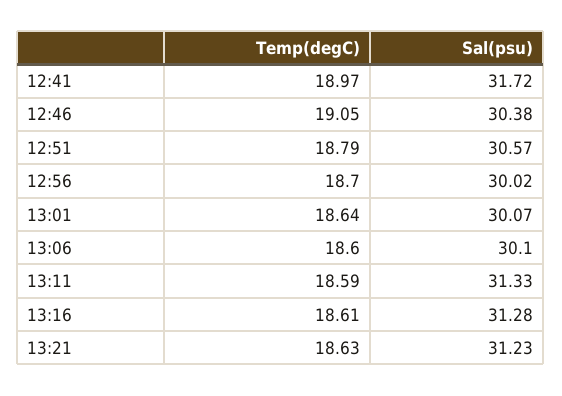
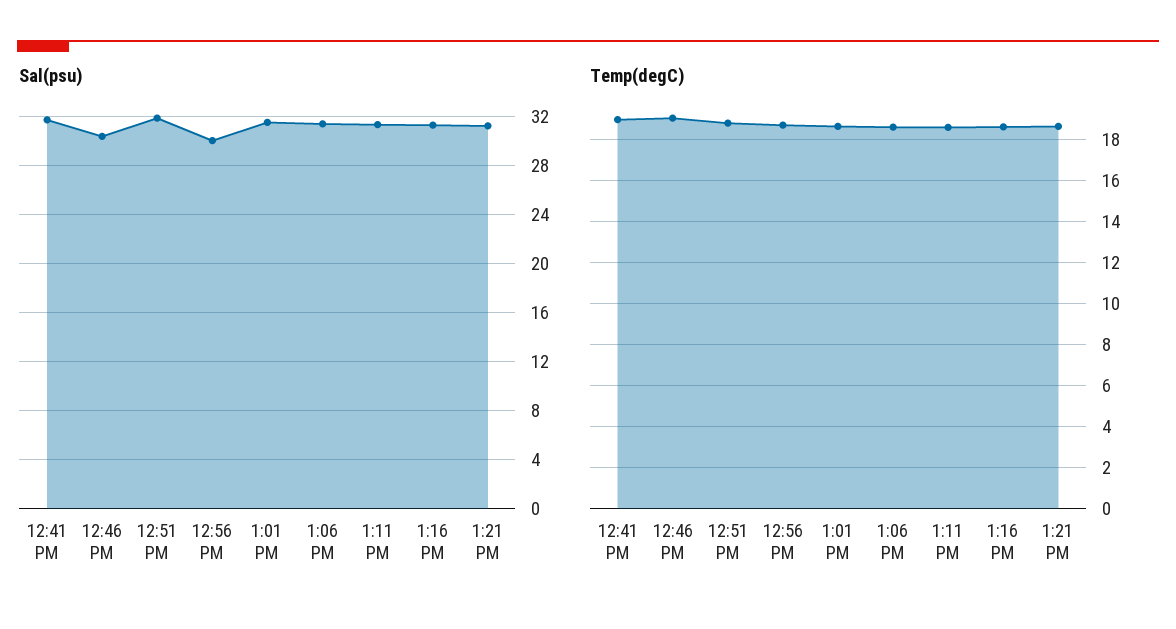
Sal(psu), 12:51: 30.57 -> 32
Sal(psu), 13:01: 30.07 -> 31.5
Sal(psu), 13:06: 30.1 -> 31.5

